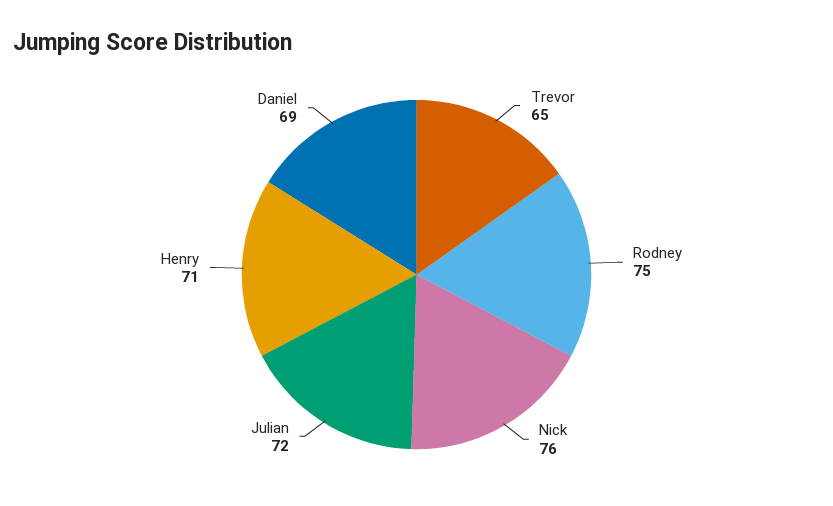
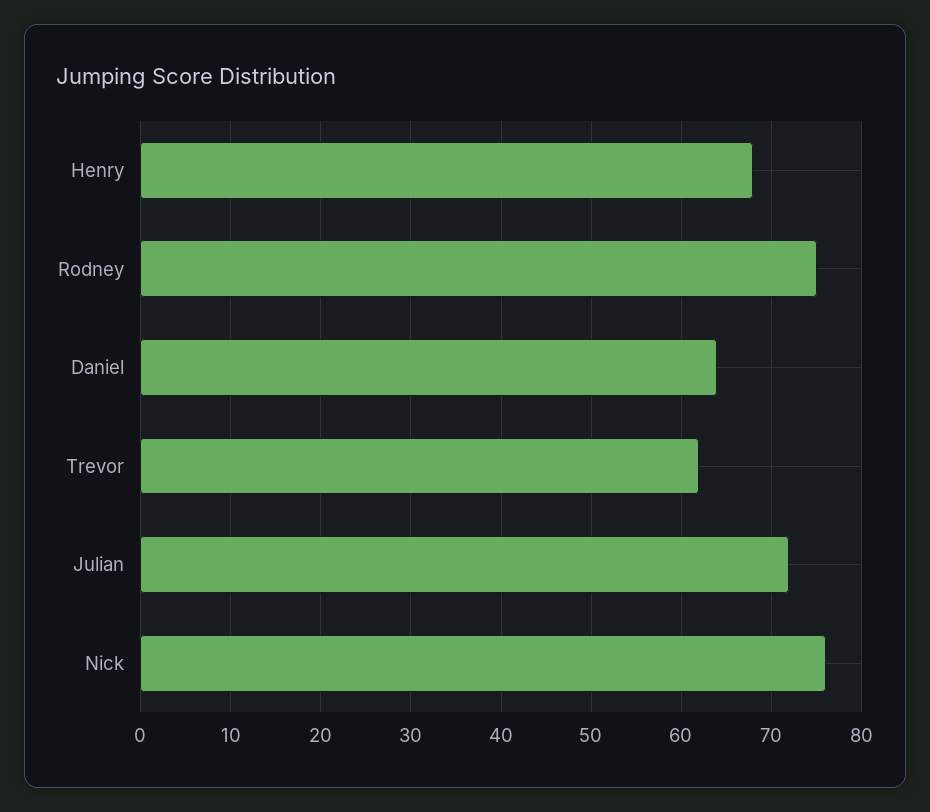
Trevor: 65 -> 62
Henry: 71 -> 68
Daniel: 69 -> 64

